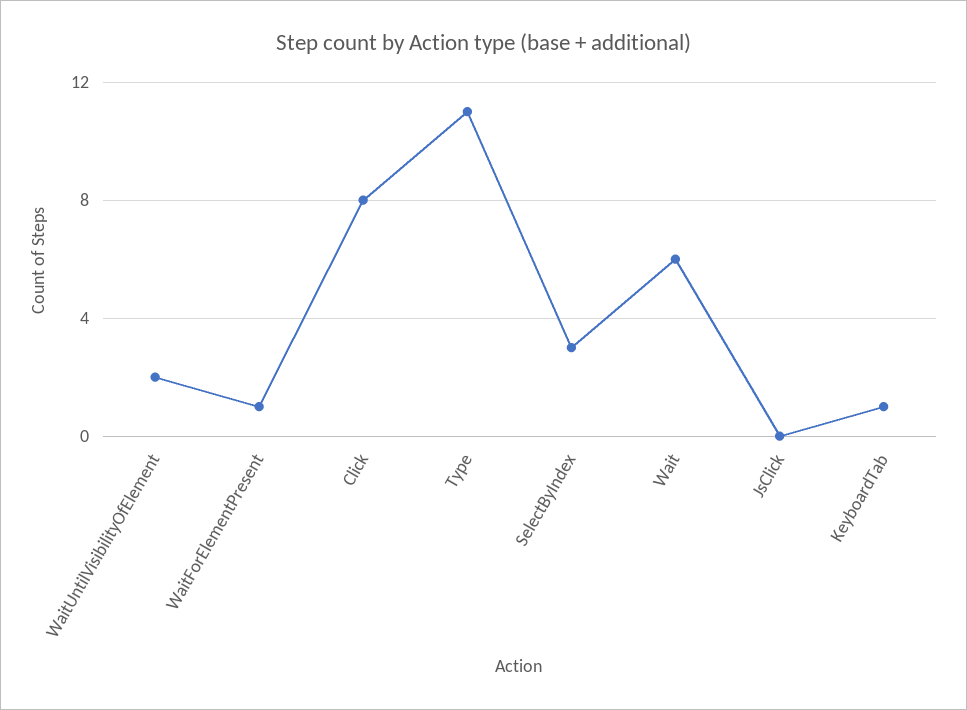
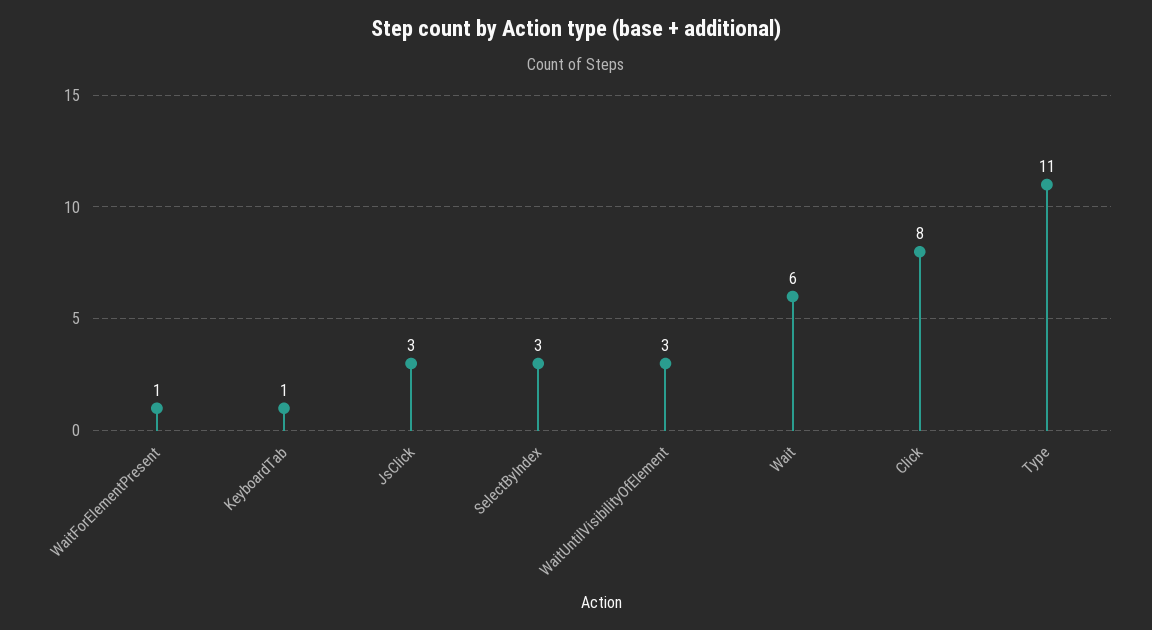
WaitUntilVisibilityOfElement: 2 -> 3
JsClick: 0 -> 3

